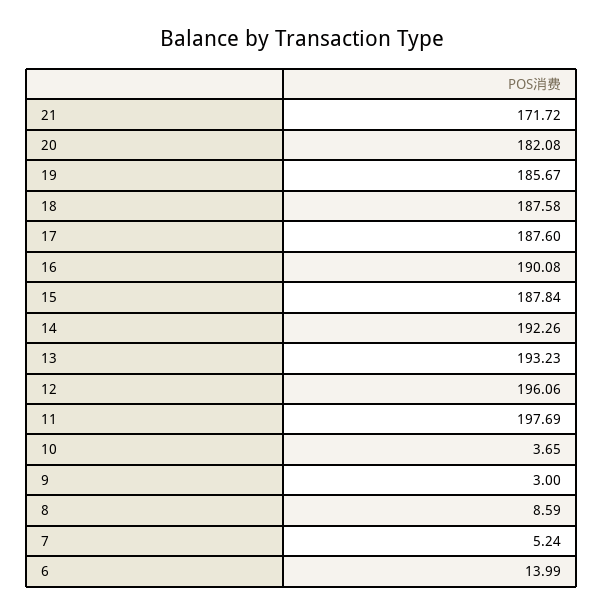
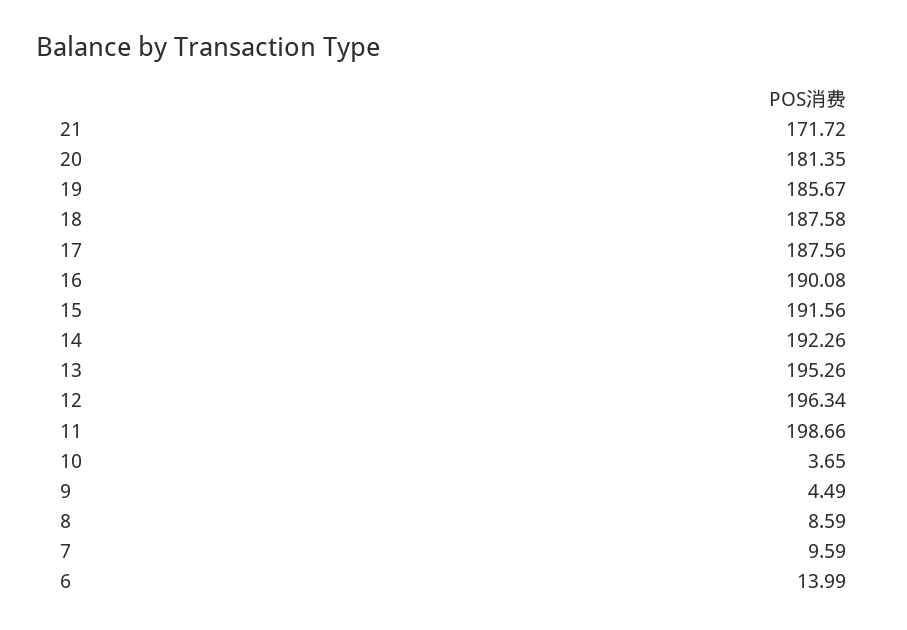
20: 182.08 -> 181.35
17: 187.6 -> 187.56
15: 187.84 -> 191.56
13: 193.23 -> 195.26
12: 196.06 -> 196.34
11: 197.69 -> 198.66
9: 3 -> 4.49
7: 5.24 -> 9.59

